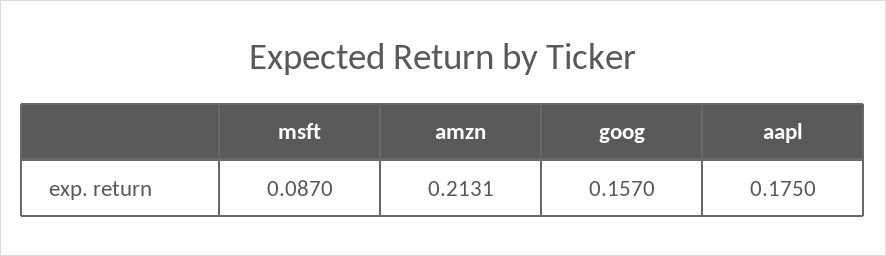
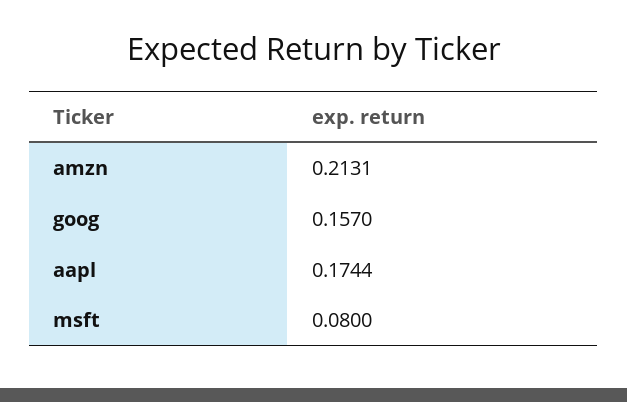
msft: 0.087 -> 0.08
aapl: 0.175 -> 0.1744

